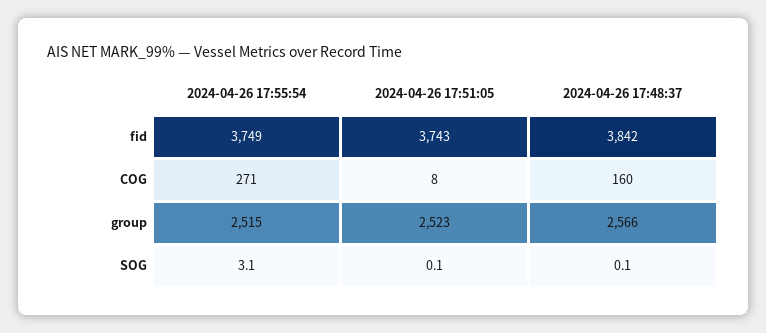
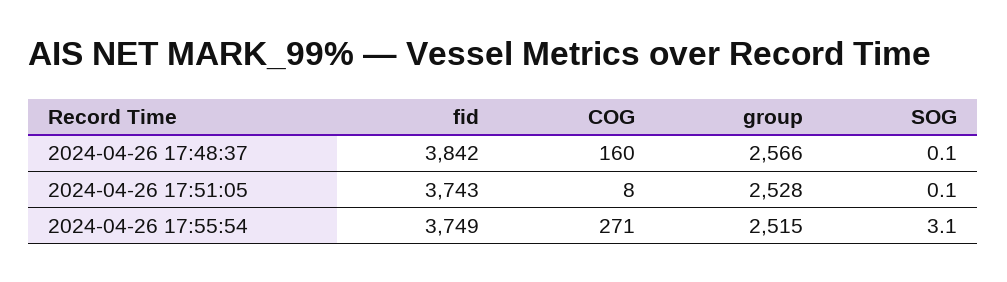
2024-04-26 17:51:05, group: 2523 -> 2528

